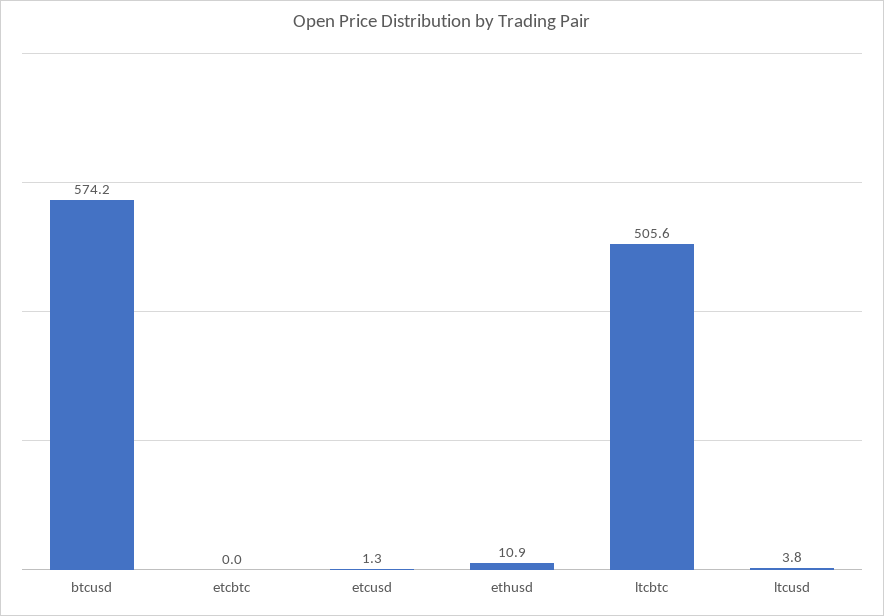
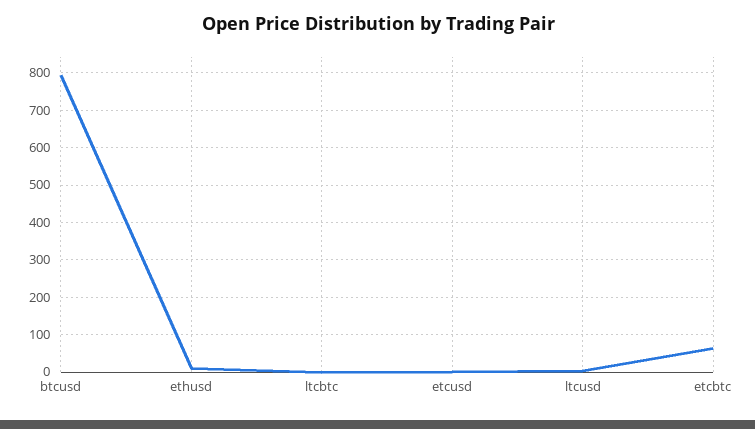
btcusd: 574.2 -> 800
etcbtc: 0 -> 60
ltcbtc: 505.6 -> 0

